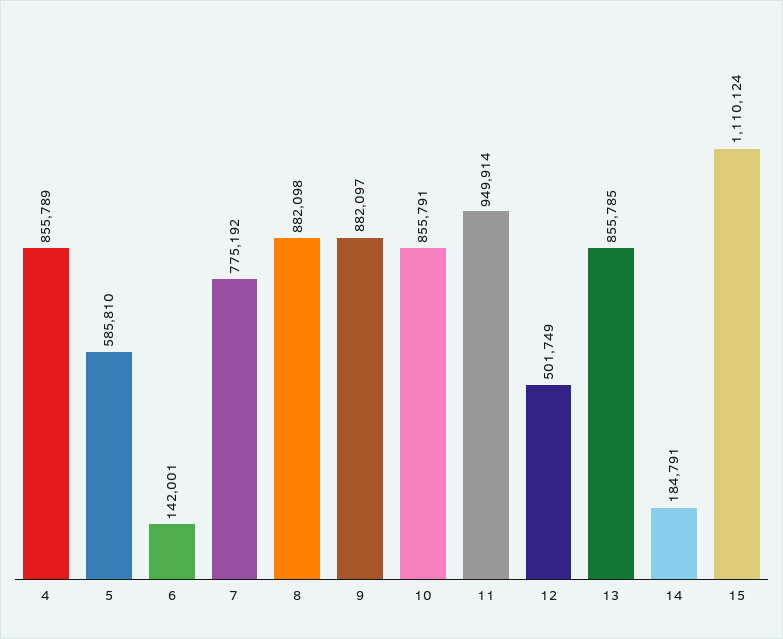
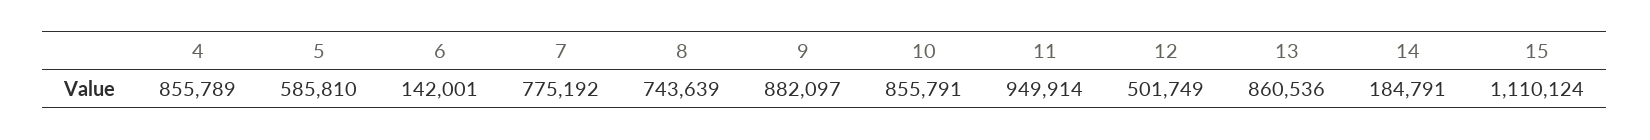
8: 882098 -> 743639
13: 855785 -> 860536

